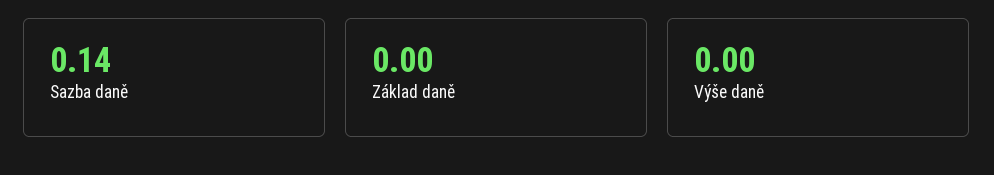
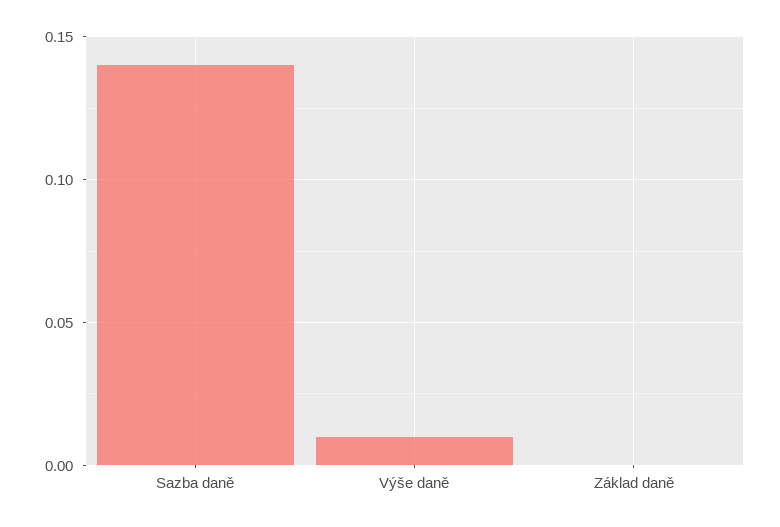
Výše daně: 0 -> 0.01

